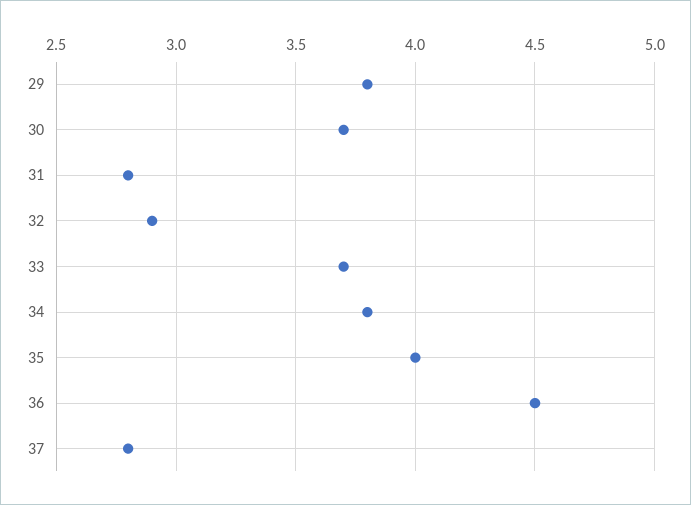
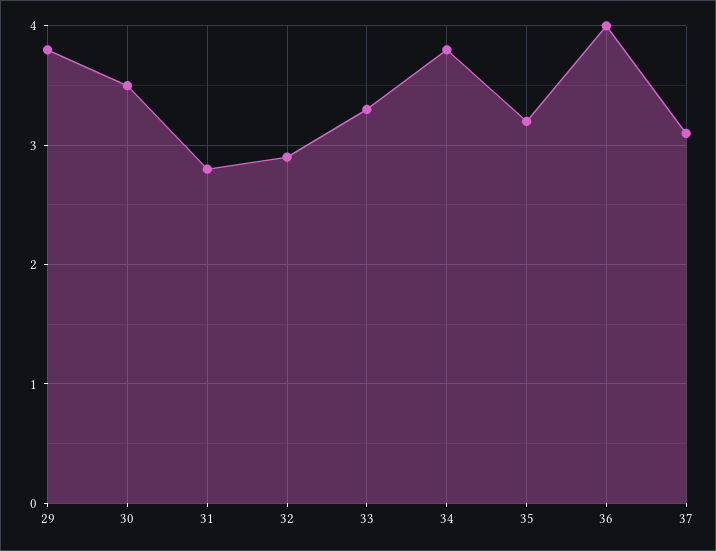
30: 3.7 -> 3.5
33: 3.7 -> 3.3
35: 4 -> 3.2
36: 4.5 -> 4
37: 2.8 -> 3.1

